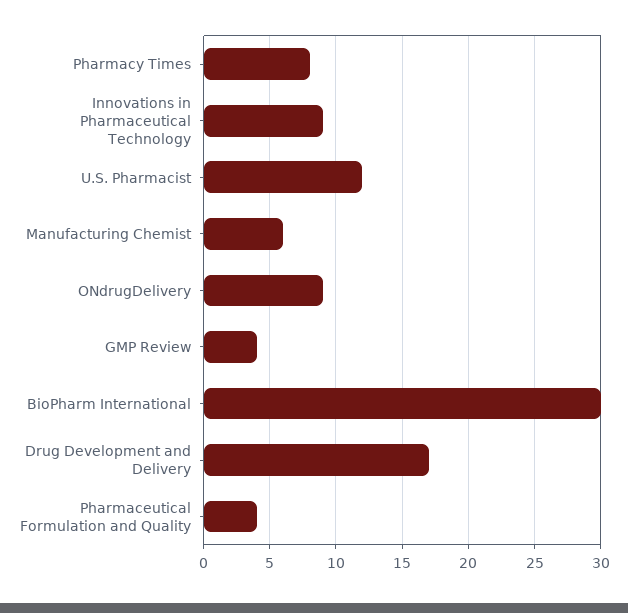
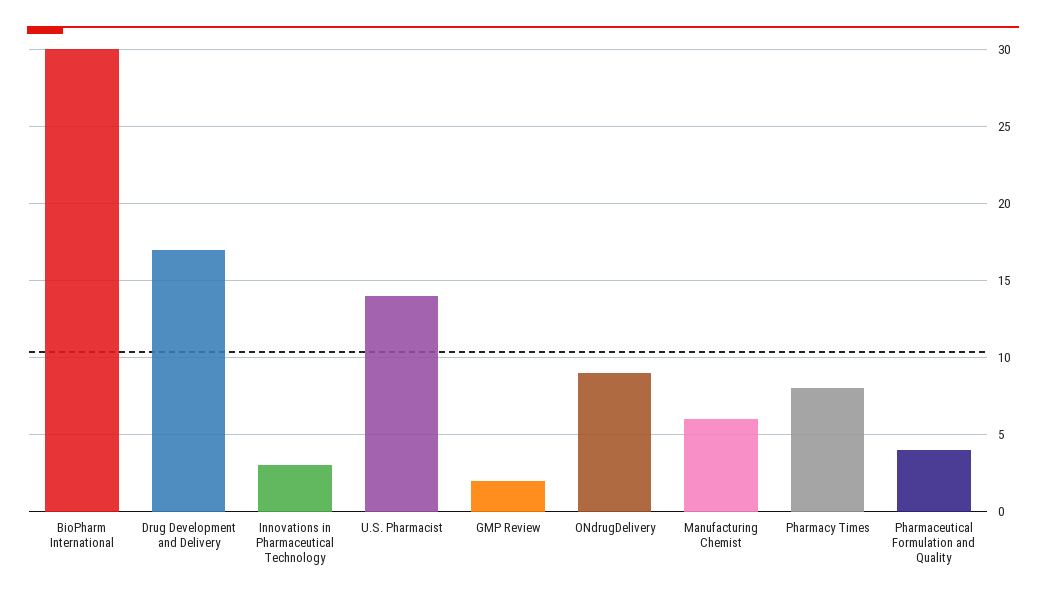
Innovations in Pharmaceutical Technology: 9 -> 3
U.S. Pharmacist: 12 -> 14
GMP Review: 4 -> 2

